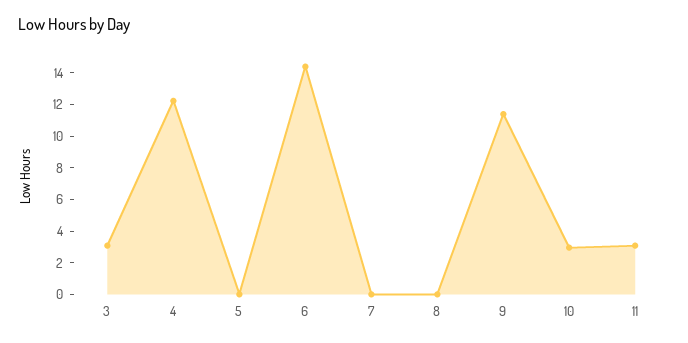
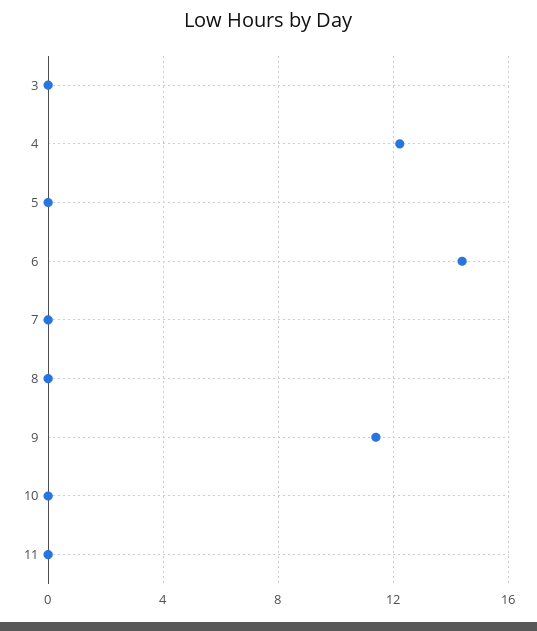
3: 3 -> 0
10: 3 -> 0
11: 3 -> 0

